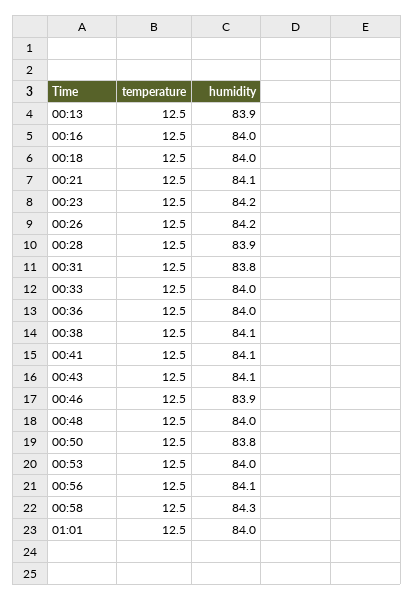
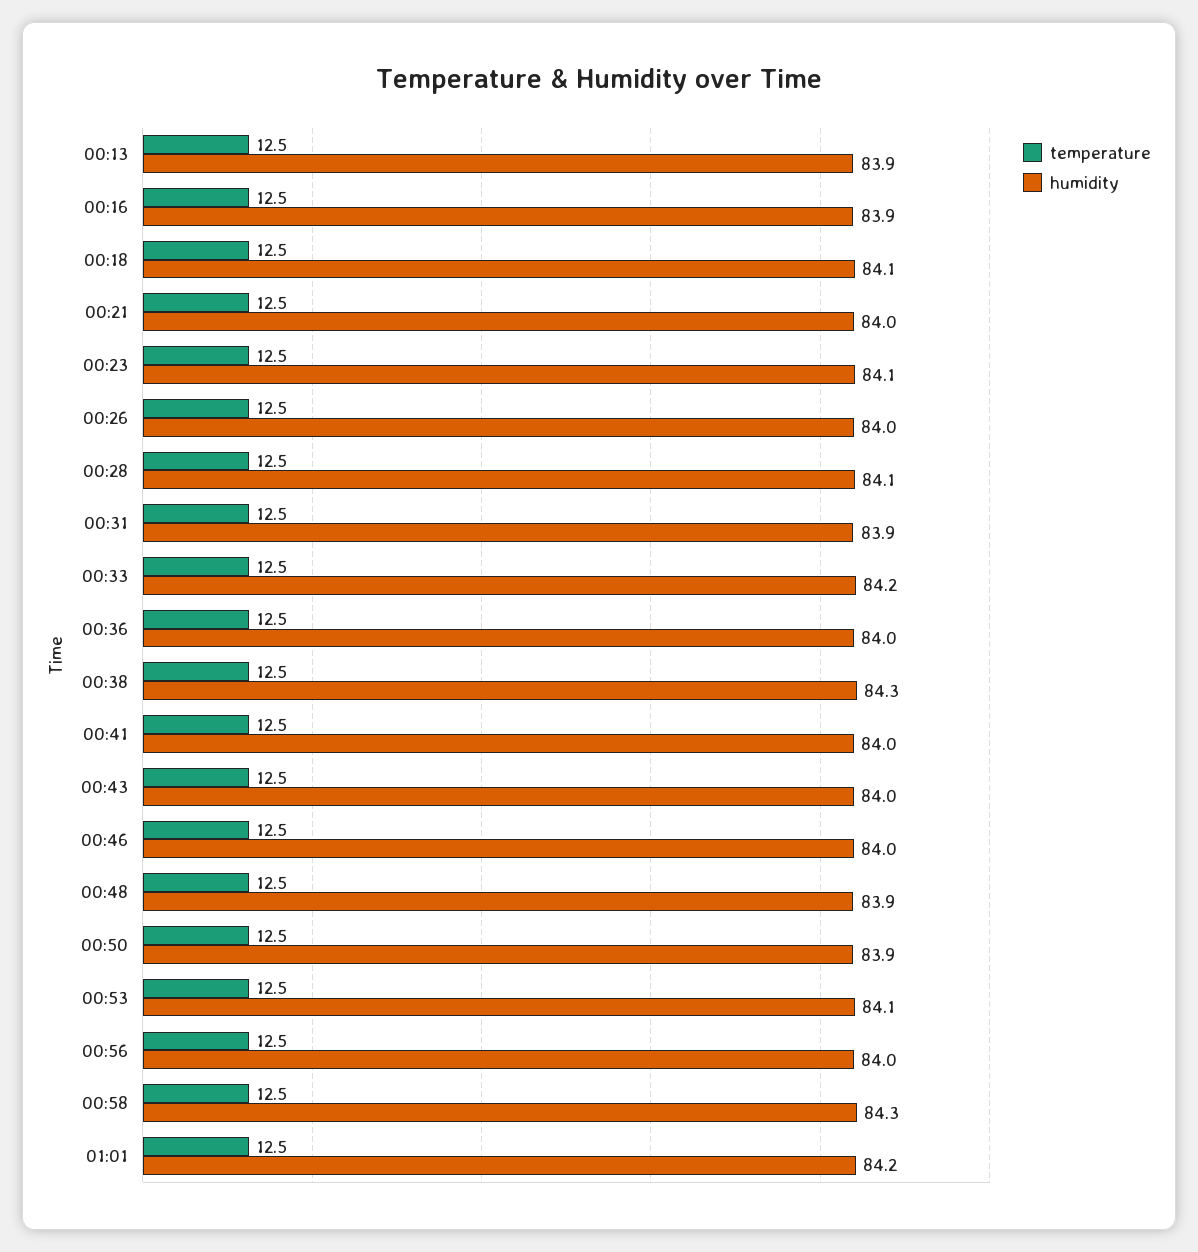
humidity, 00:16: 84 -> 83.9
humidity, 00:18: 84 -> 84.1
humidity, 00:21: 84.1 -> 84
humidity, 00:23: 84.2 -> 84.1
humidity, 00:26: 84.2 -> 84
humidity, 00:28: 83.9 -> 84.1
humidity, 00:31: 83.8 -> 83.9
humidity, 00:33: 84 -> 84.2
humidity, 00:38: 84.1 -> 84.3
humidity, 00:41: 84.1 -> 84
humidity, 00:43: 84.1 -> 84
humidity, 00:46: 83.9 -> 84
humidity, 00:48: 84 -> 83.9
humidity, 00:50: 83.8 -> 83.9
humidity, 00:53: 84 -> 84.1
humidity, 00:56: 84.1 -> 84
humidity, 01:01: 84 -> 84.2

